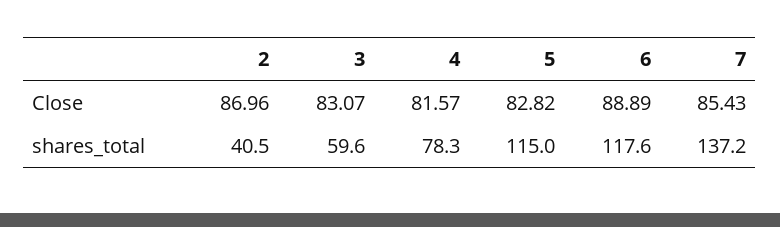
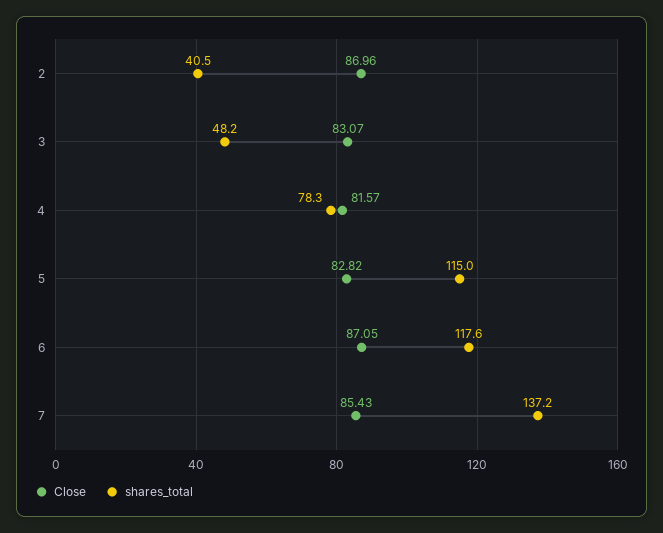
Close, 6: 88.89 -> 87.05
shares_total, 3: 59.6 -> 48.2

